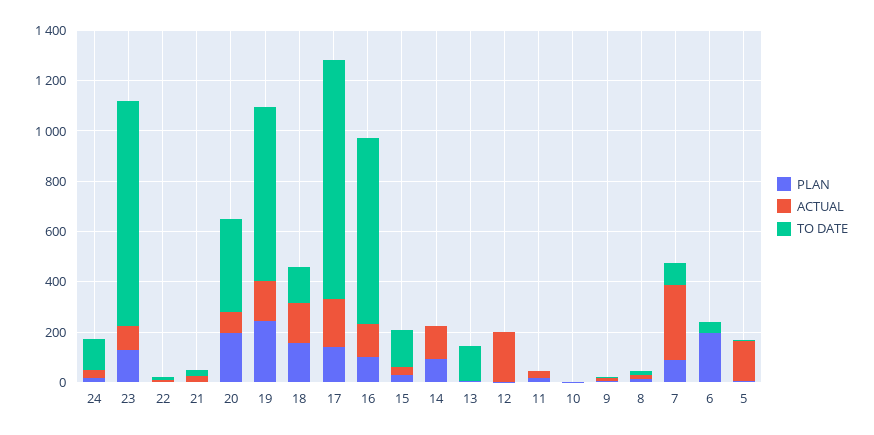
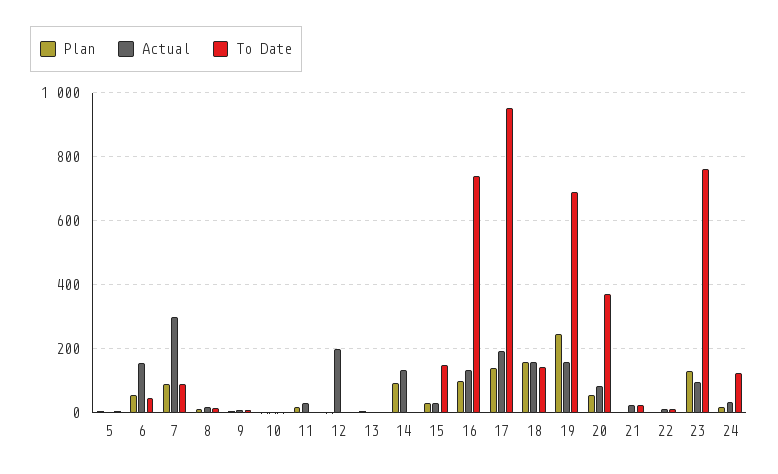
TO DATE, 23: 900 -> 760
PLAN, 20: 200 -> 60
TO DATE, 13: 150 -> 0
PLAN, 6: 200 -> 60
ACTUAL, 6: 0 -> 160
ACTUAL, 5: 150 -> 0

